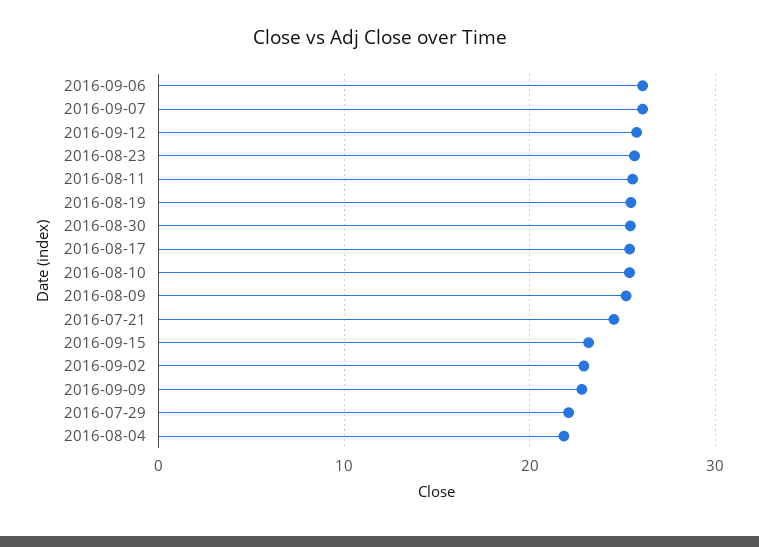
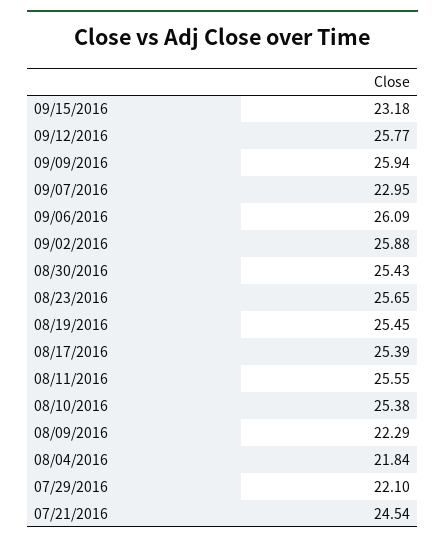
2016-09-07: 26 -> 22.95
2016-08-09: 25 -> 22.29
2016-09-02: 23 -> 25.88
2016-09-09: 23 -> 25.94

